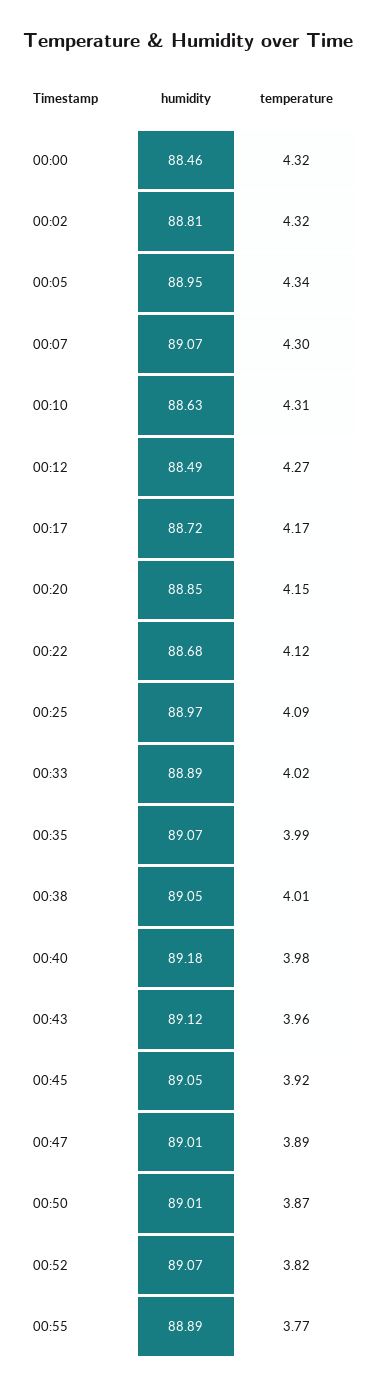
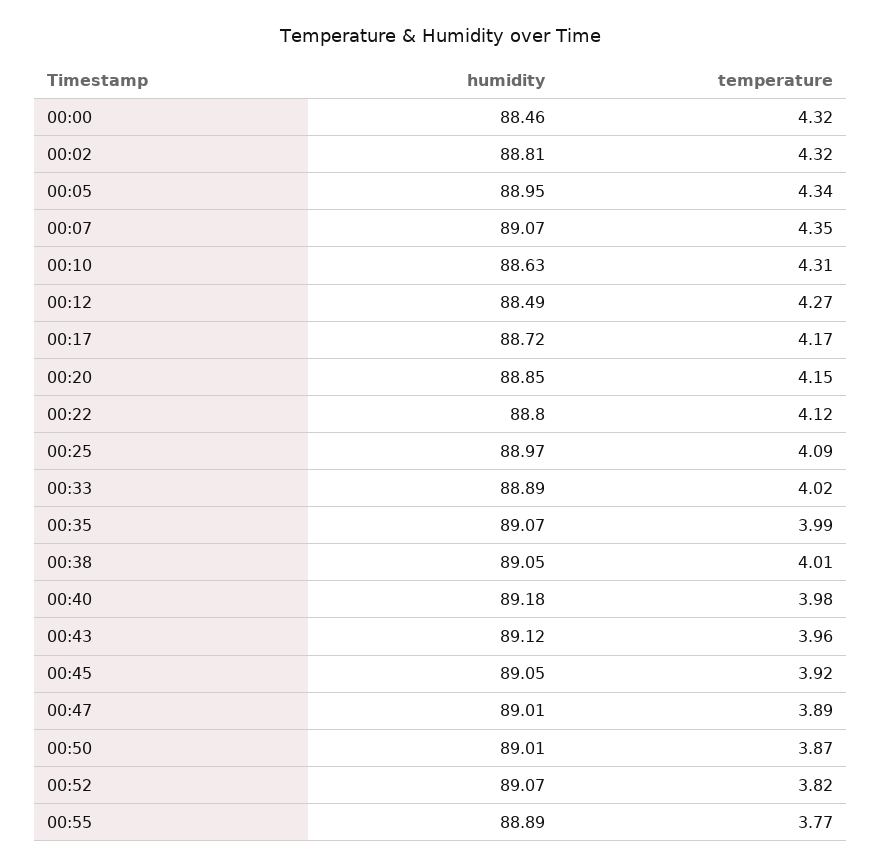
temperature, 00:07: 4.3 -> 4.35
humidity, 00:22: 88.68 -> 88.8

